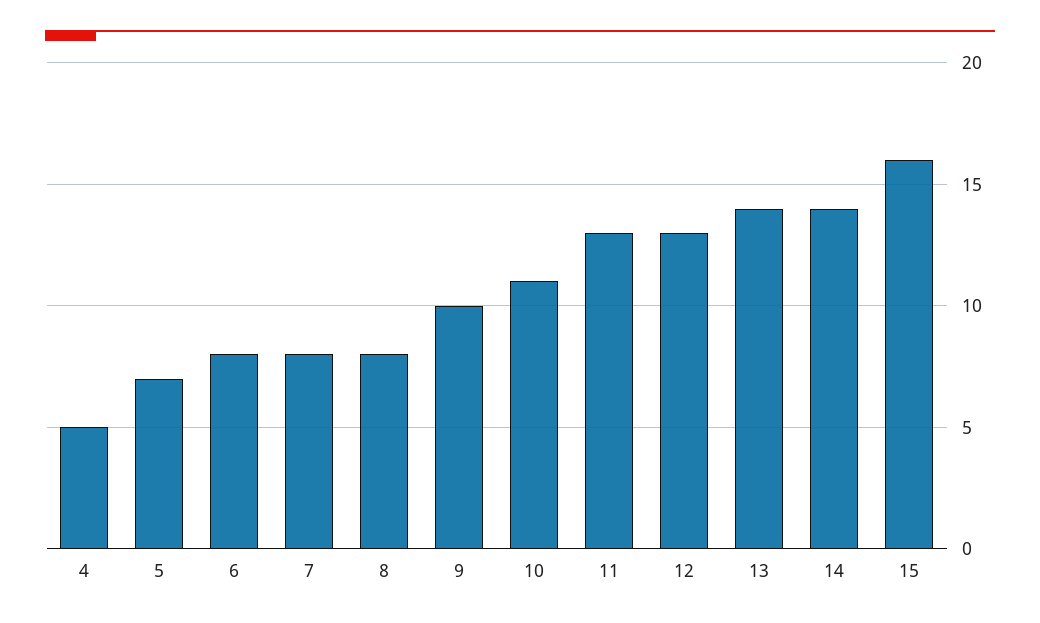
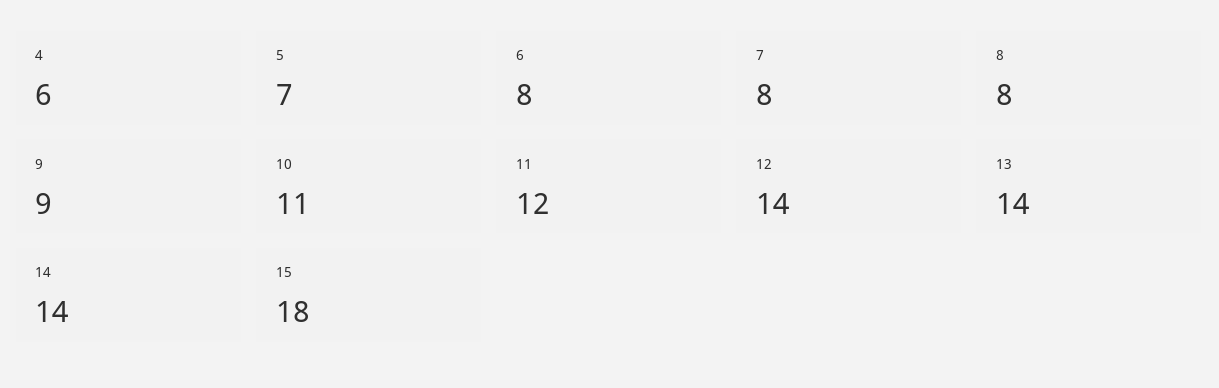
4: 5 -> 6
9: 10 -> 9
11: 13 -> 12
12: 13 -> 14
15: 16 -> 18

